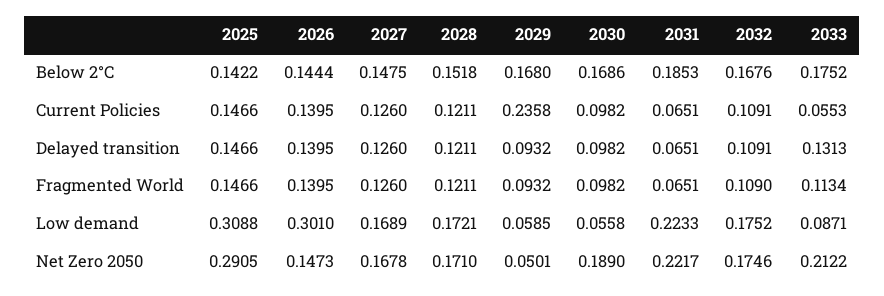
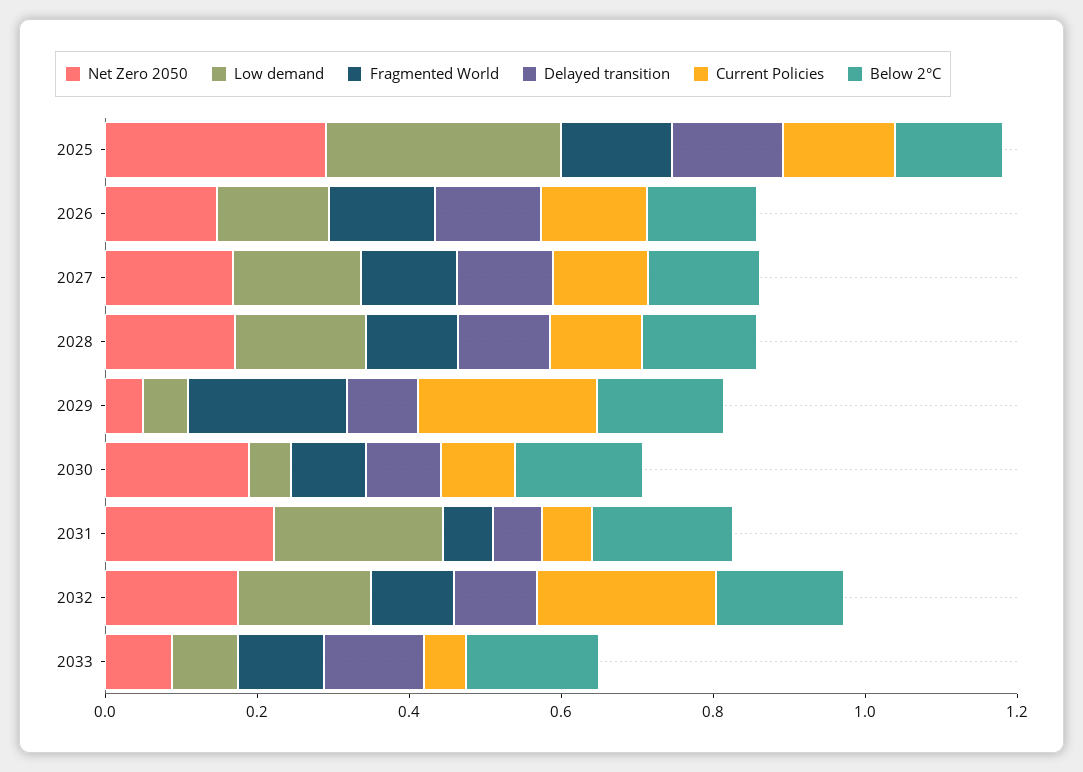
Current Policies, 2032: 0.1091 -> 0.25
Fragmented World, 2029: 0.0932 -> 0.2
Low demand, 2026: 0.301 -> 0.15
Net Zero 2050, 2033: 0.2122 -> 0.1

